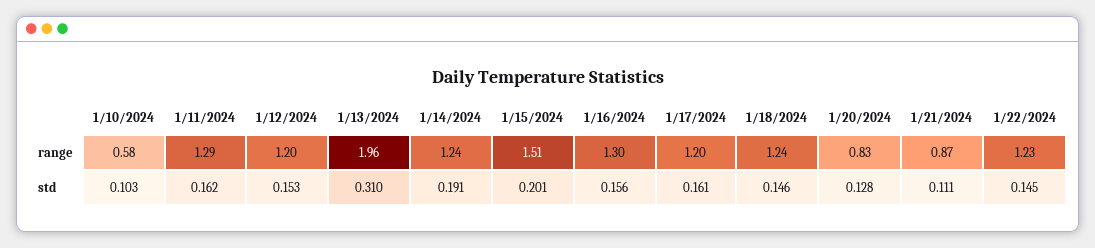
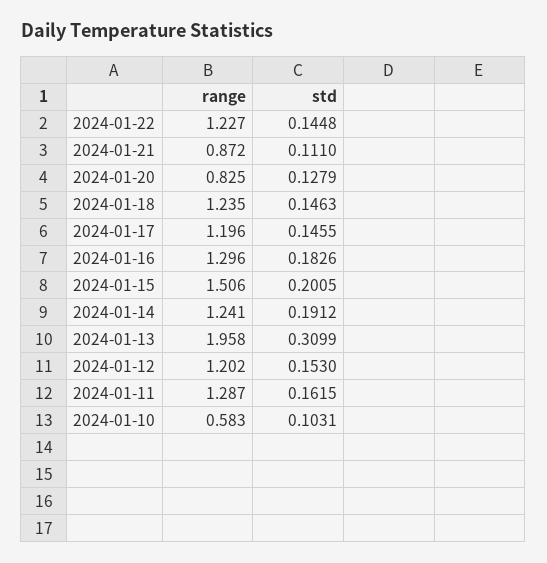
1/16/2024, std: 0.156 -> 0.1826
1/17/2024, std: 0.161 -> 0.1455

